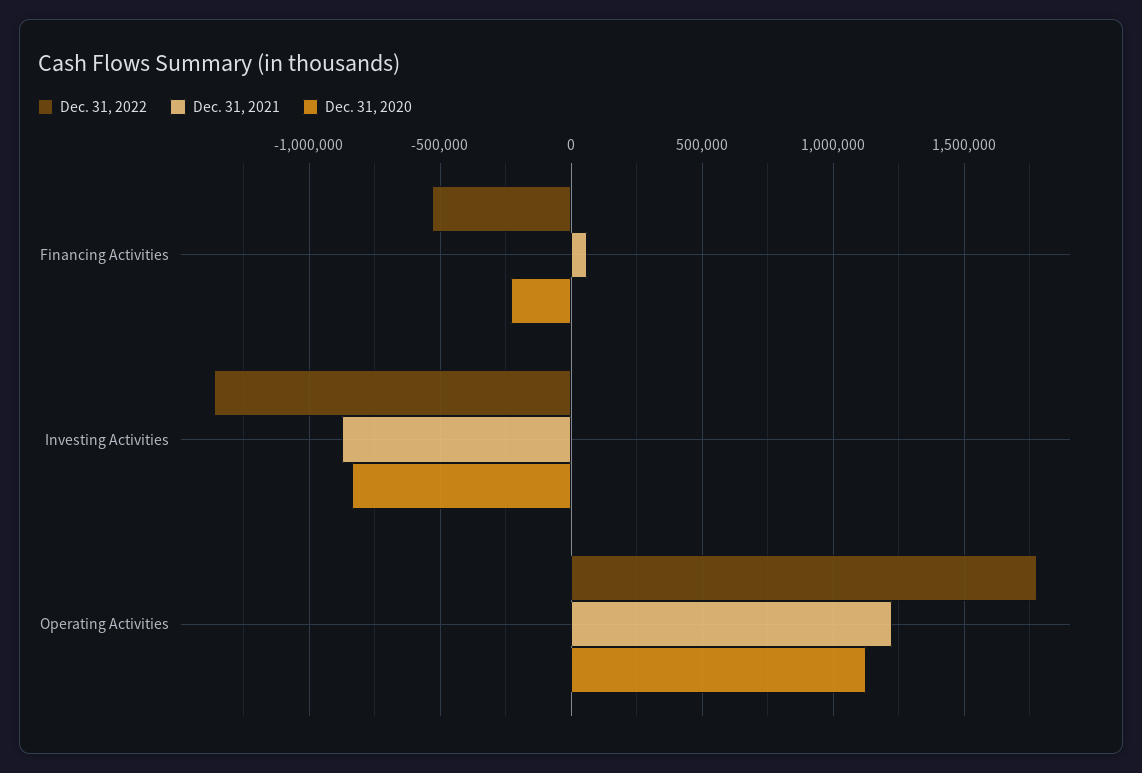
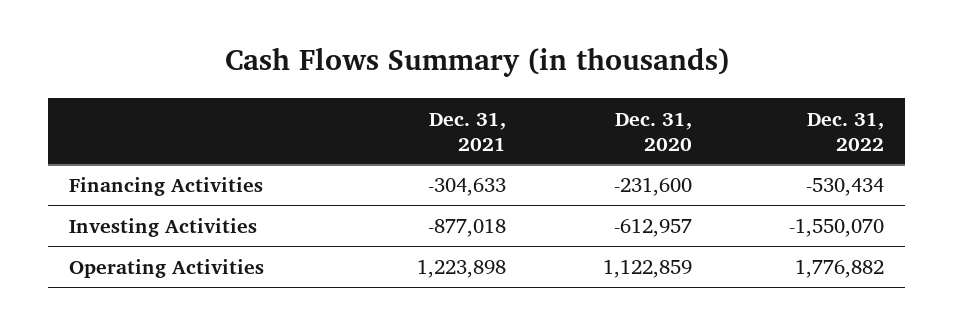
Dec. 31, 2021, Financing Activities: 50000 -> -304633
Dec. 31, 2022, Investing Activities: -1350000 -> -1550070
Dec. 31, 2020, Investing Activities: -850000 -> -612957

